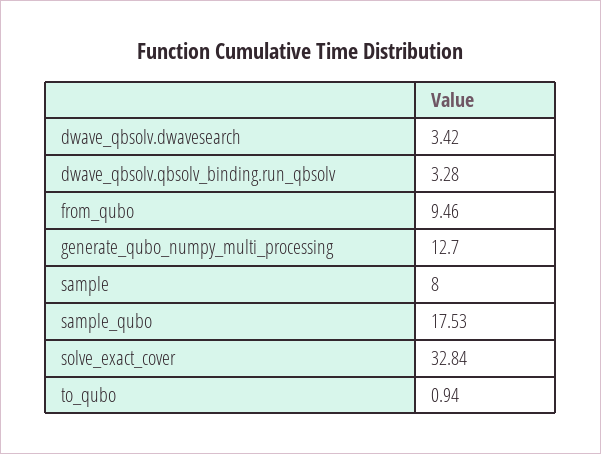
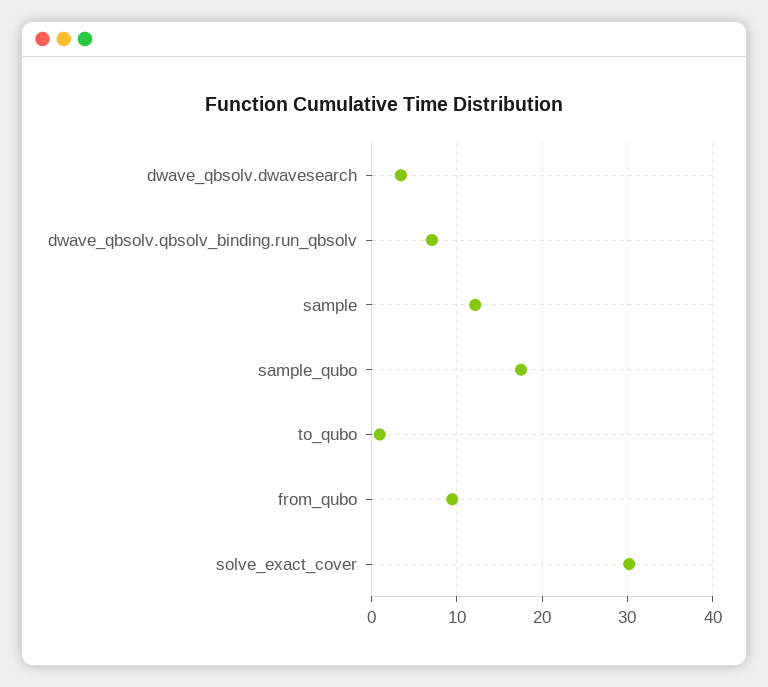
dwave_qbsolv.qbsolv_binding.run_qbsolv: 3.28 -> 7
generate_qubo_numpy_multi_processing: 12.7 -> none
sample: 8 -> 12
solve_exact_cover: 32.84 -> 30

